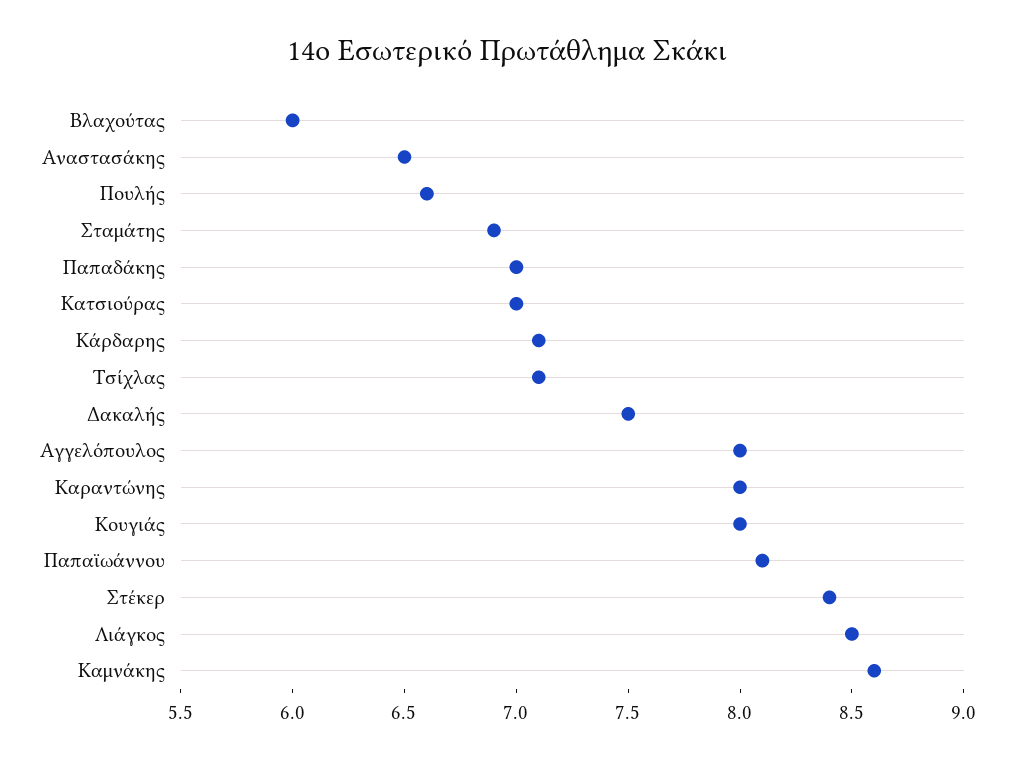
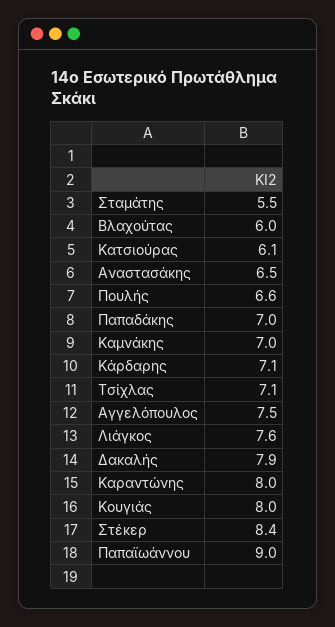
Σταμάτης: 6.9 -> 5.5
Κατσιούρας: 7 -> 6.1
Δακαλής: 7.5 -> 7.9
Αγγελόπουλος: 8 -> 7.5
Παπαϊωάννου: 8.1 -> 9
Λιάγκος: 8.5 -> 7.6
Καμνάκης: 8.6 -> 7

